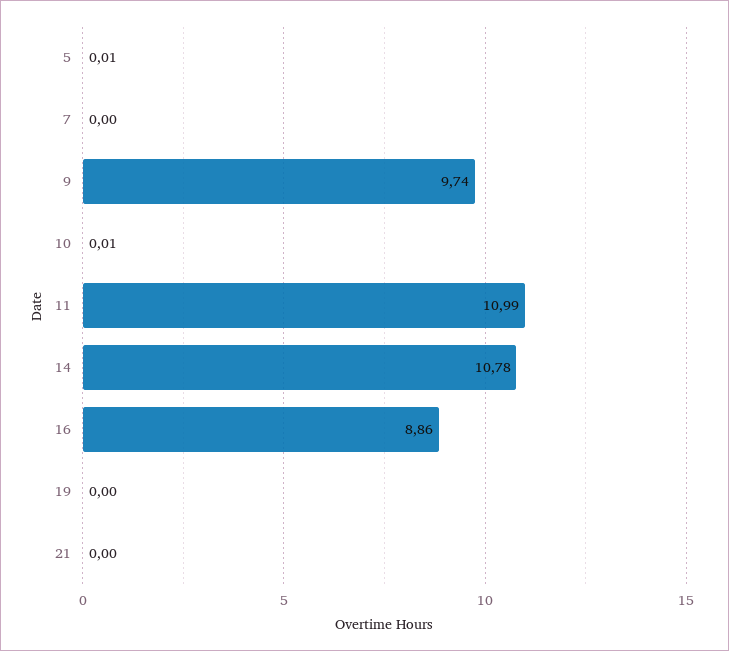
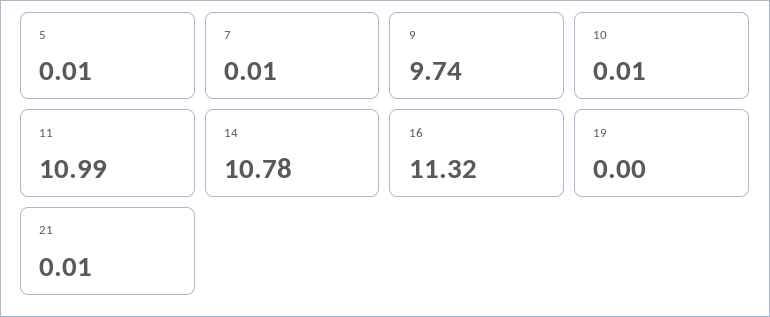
7: 0 -> 0.01
16: 8.86 -> 11.32
21: 0 -> 0.01

